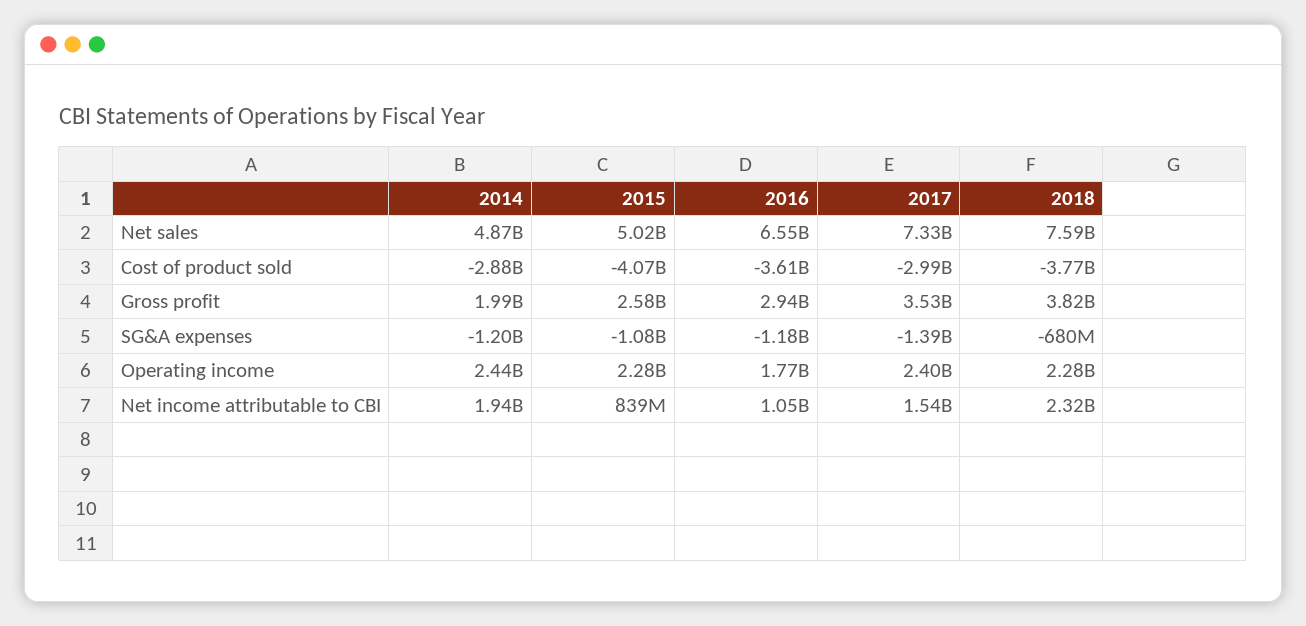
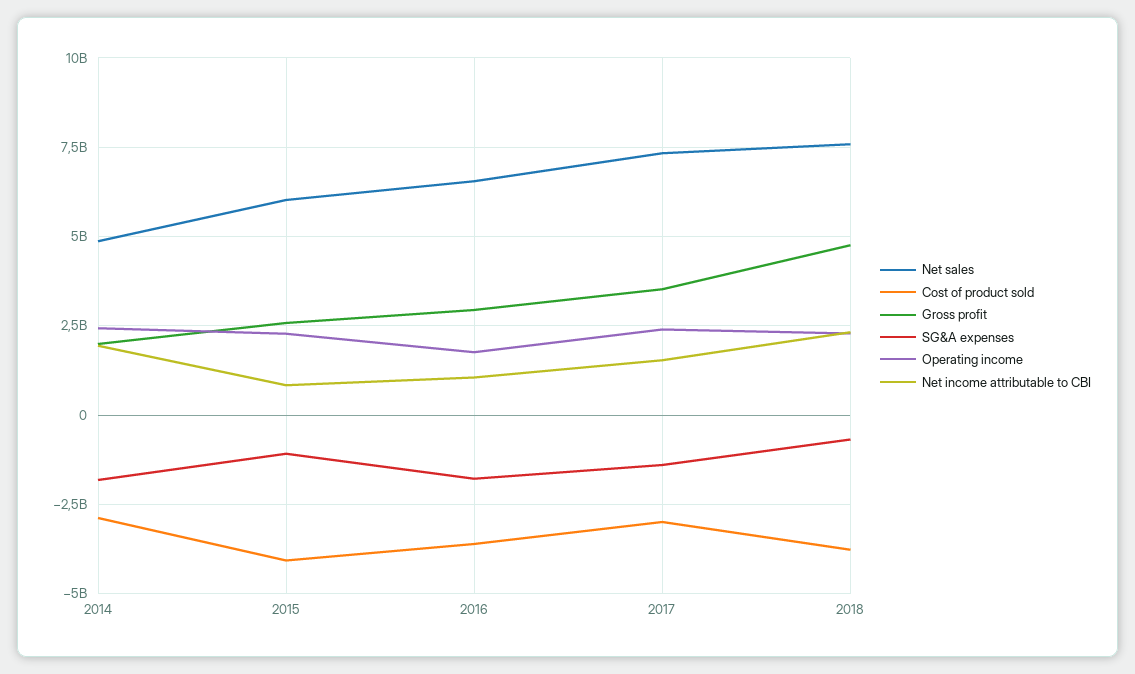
Net sales, 2015: 5020000000 -> 6000000000
Gross profit, 2018: 3820000000 -> 4750000000
SG&A expenses, 2014: -1200000000 -> -1750000000
SG&A expenses, 2016: -1180000000 -> -1750000000

